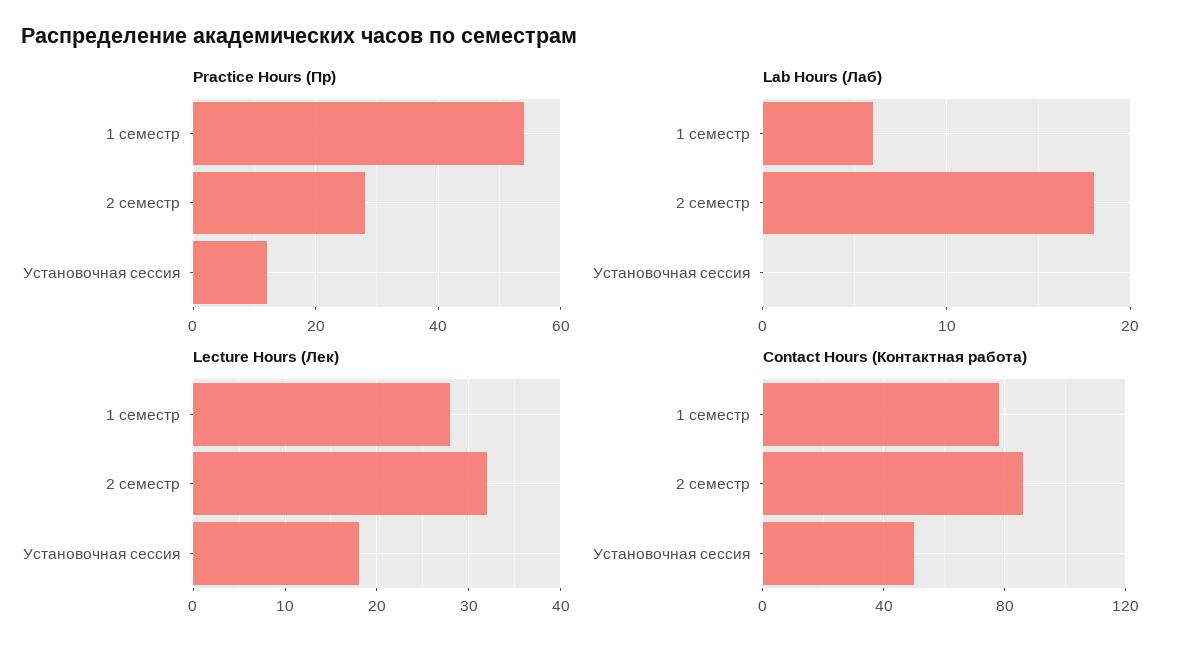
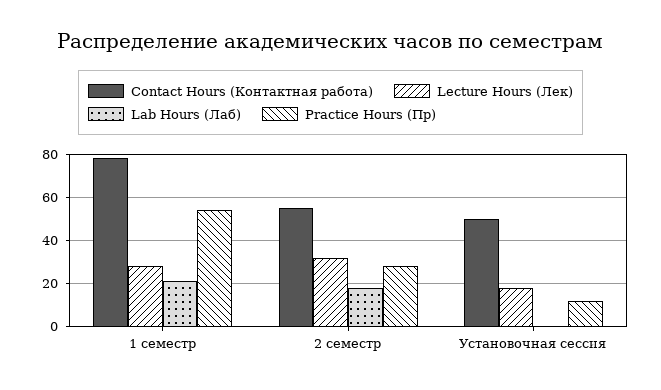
Lab Hours (Лаб), 1 семестр: 6 -> 20
Contact Hours (Контактная работа), 2 семестр: 85 -> 55

